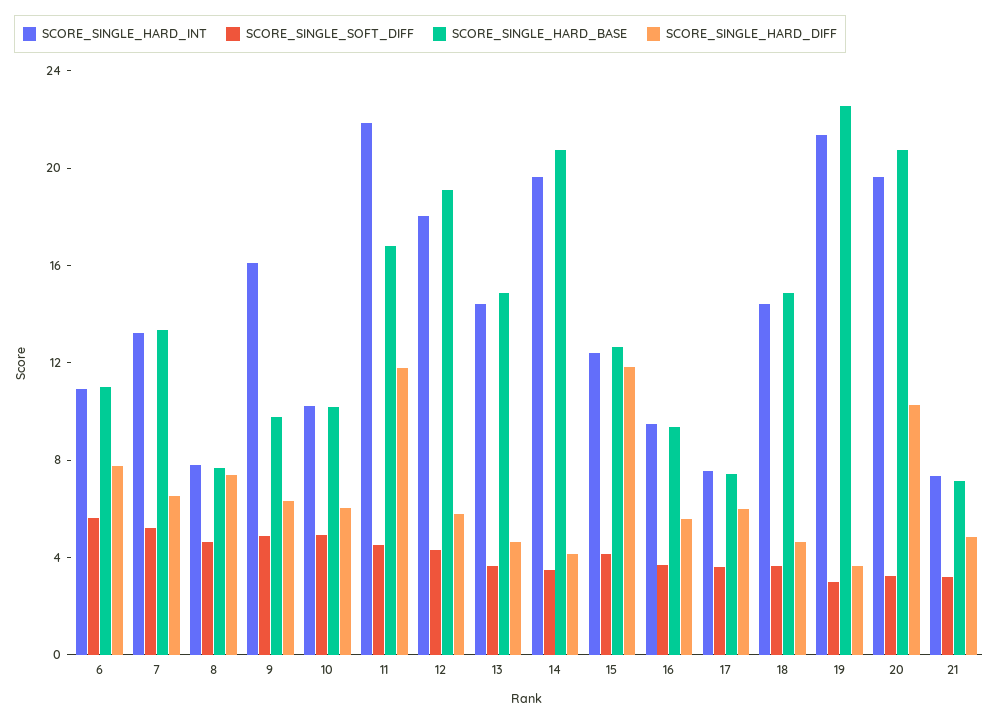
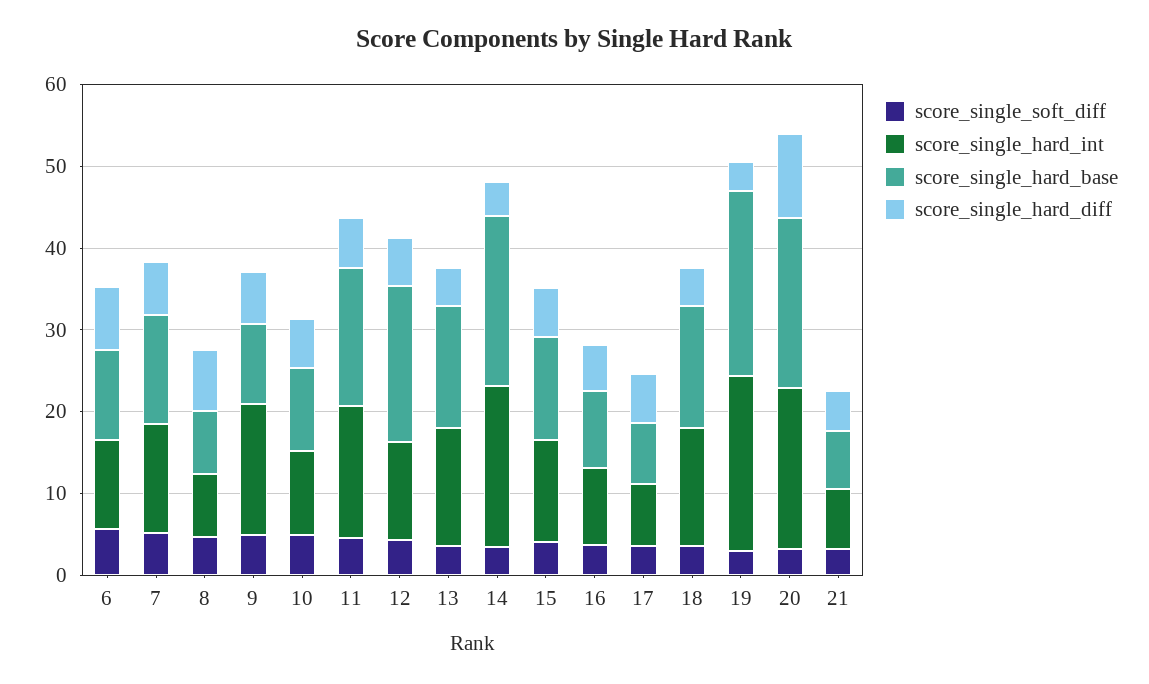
SCORE_SINGLE_HARD_INT, 11: 22 -> 16
SCORE_SINGLE_HARD_DIFF, 11: 12 -> 6
SCORE_SINGLE_HARD_INT, 12: 18 -> 12
SCORE_SINGLE_HARD_DIFF, 15: 12 -> 6

